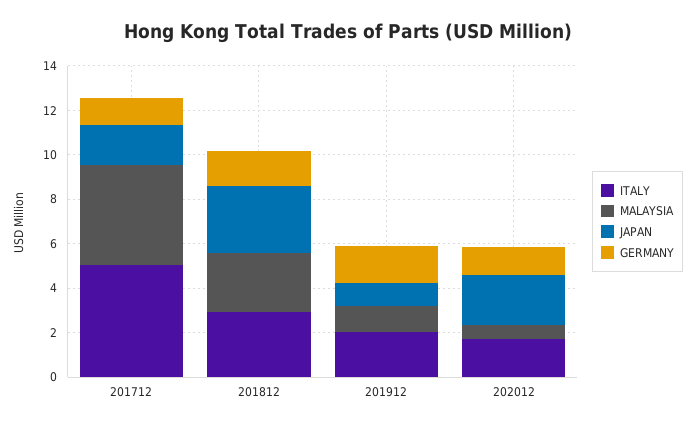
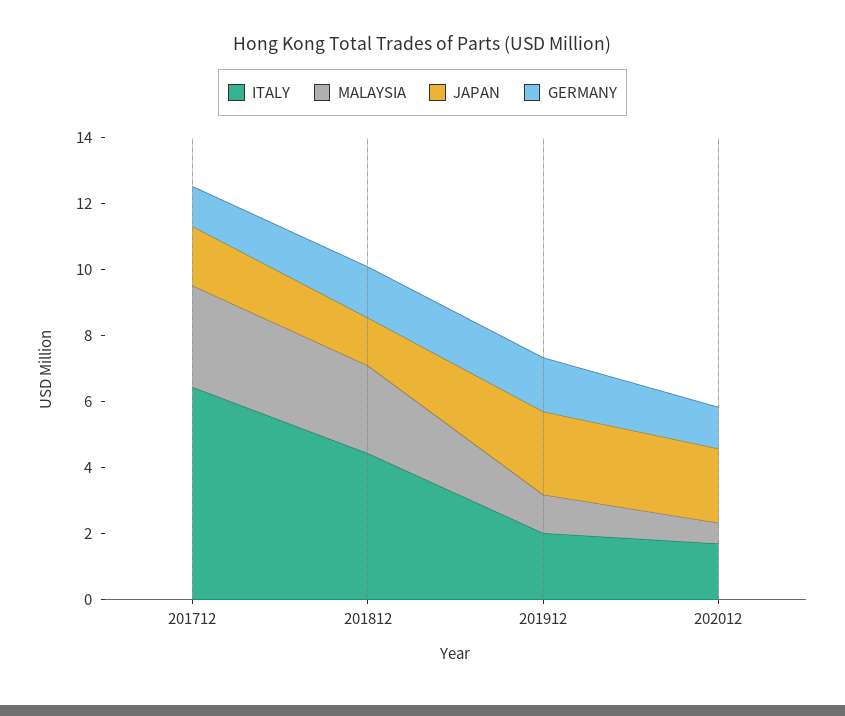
ITALY, 201712: 5 -> 6.5
MALAYSIA, 201712: 4.5 -> 3
ITALY, 201812: 3 -> 4.5
JAPAN, 201812: 3 -> 1.5
JAPAN, 201912: 1 -> 2.5

